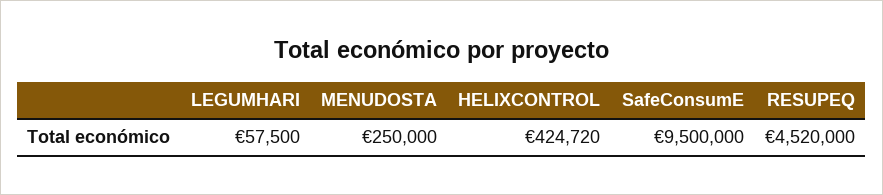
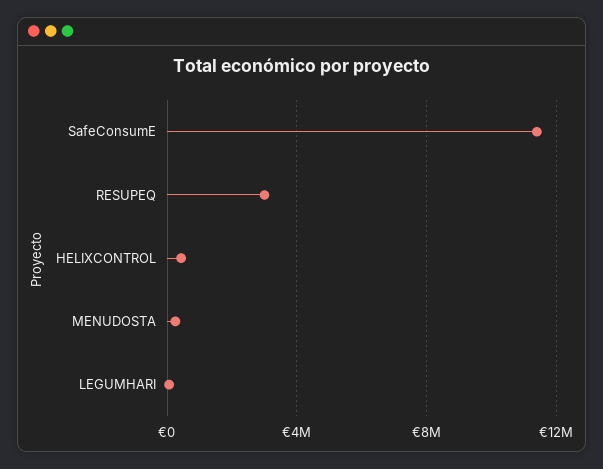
SafeConsumE: 9500000 -> 11500000
RESUPEQ: 4520000 -> 3000000

